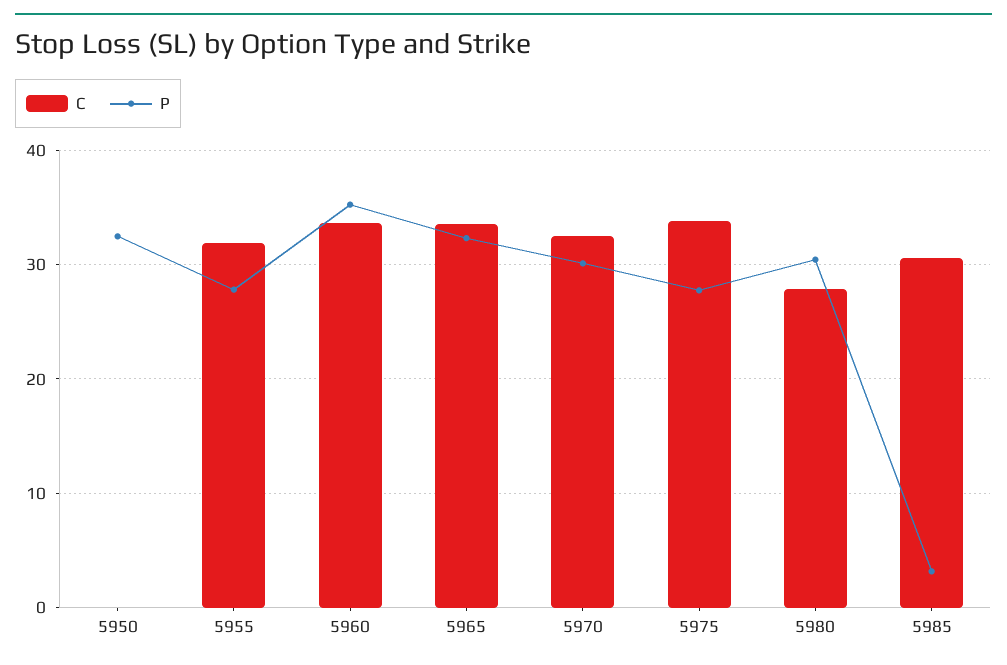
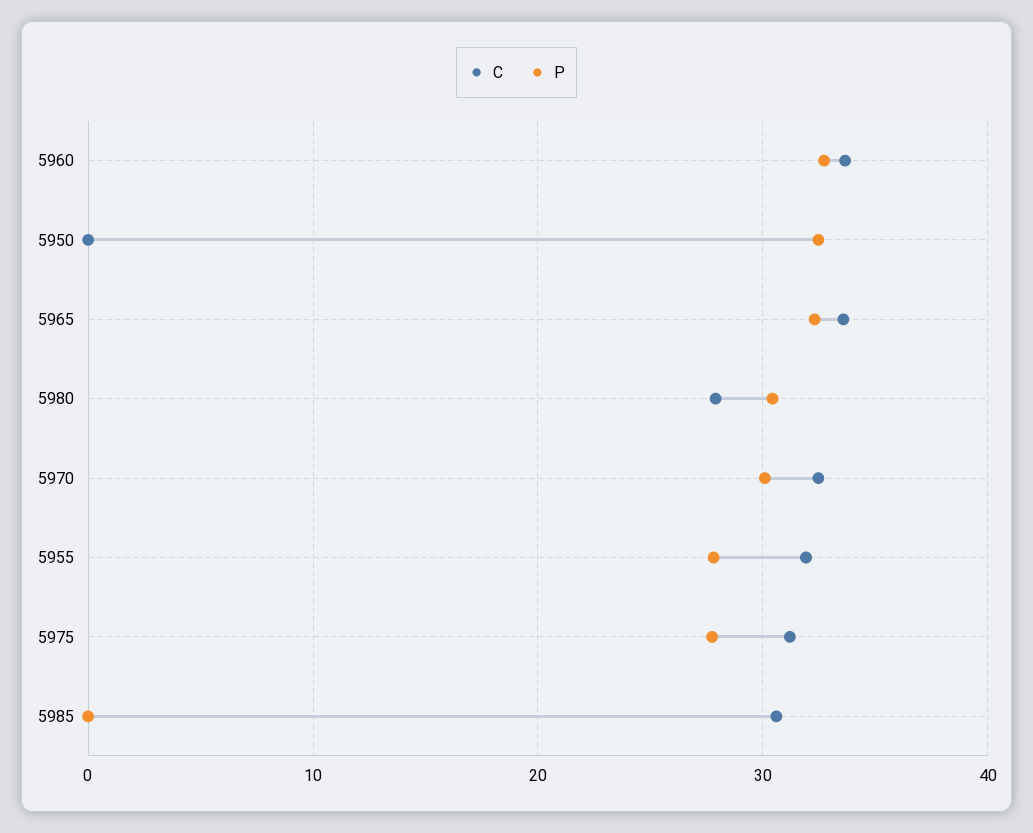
P, 5960: 35 -> 33
C, 5975: 34 -> 31
P, 5985: 3 -> 0

